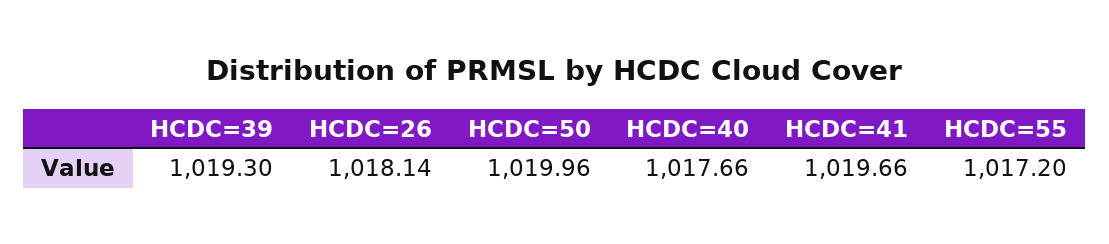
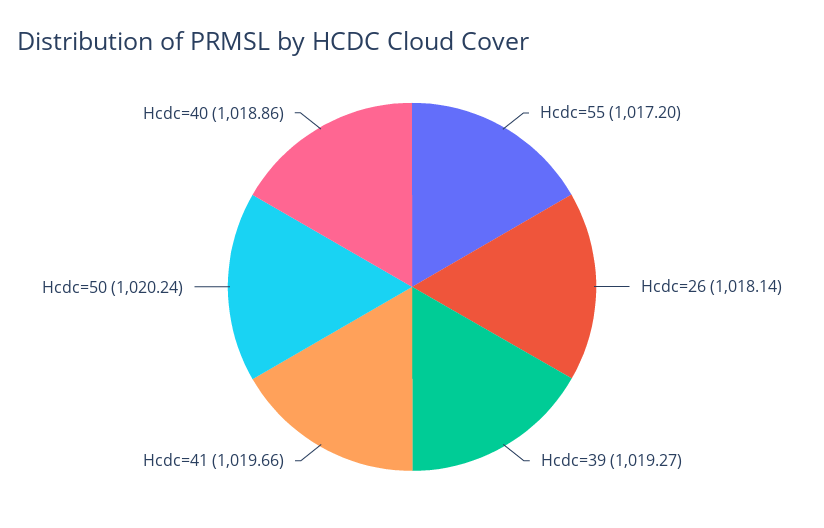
HCDC=39: 1019.3 -> 1019.27
HCDC=50: 1019.96 -> 1020.24
HCDC=40: 1017.66 -> 1018.86

